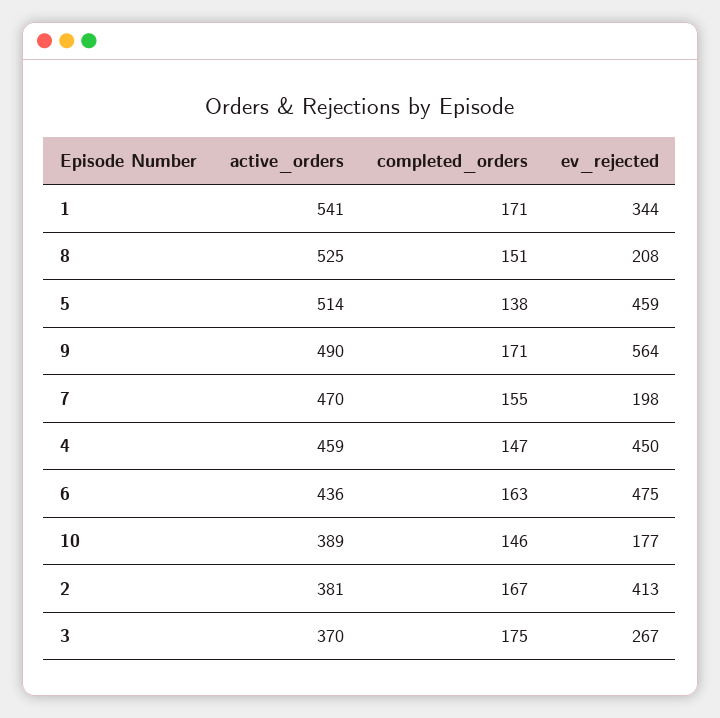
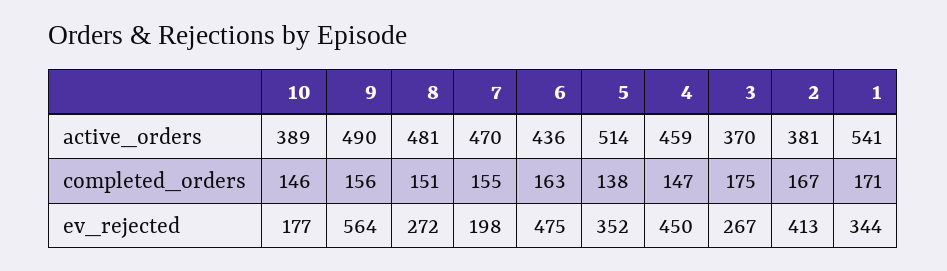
active_orders, 8: 525 -> 481
ev_rejected, 8: 208 -> 272
ev_rejected, 5: 459 -> 352
completed_orders, 9: 171 -> 156

